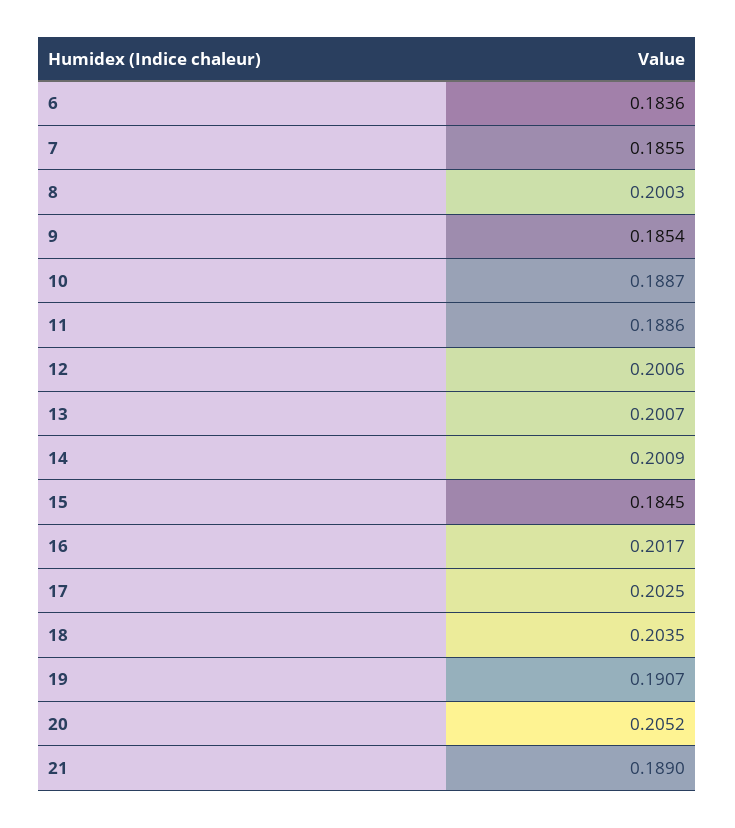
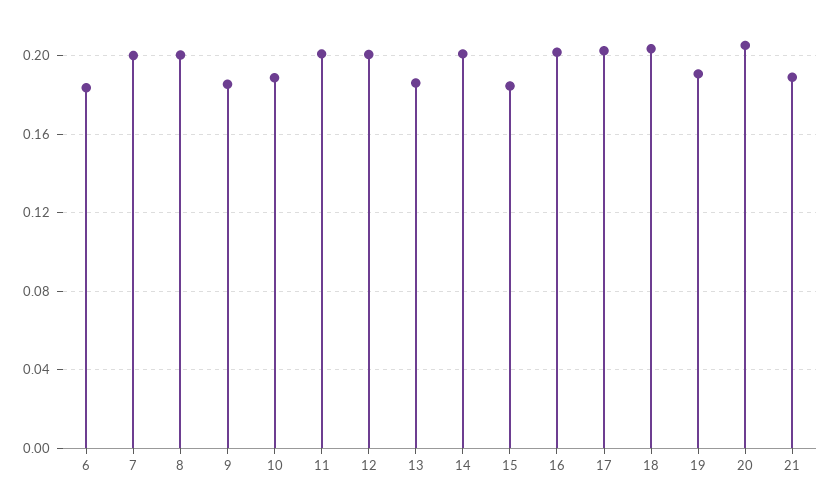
7: 0.1855 -> 0.2
11: 0.1886 -> 0.2
13: 0.2007 -> 0.185

